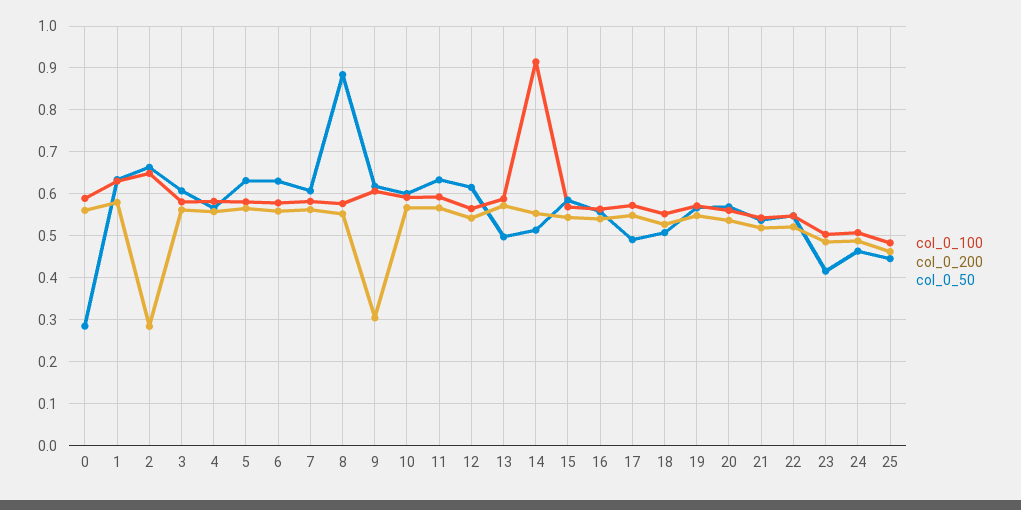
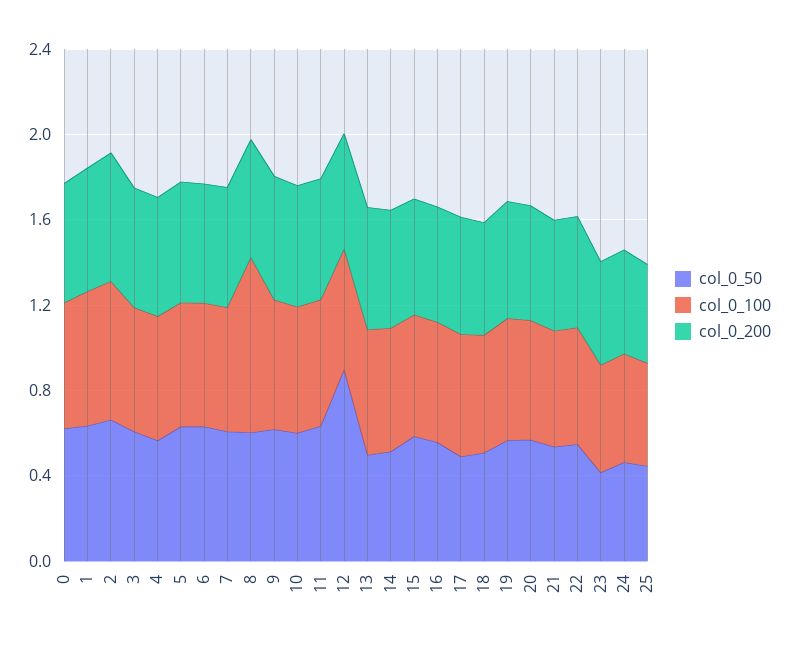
col_0_50, 0: 0.28 -> 0.6
col_0_200, 2: 0.28 -> 0.6
col_0_100, 8: 0.58 -> 0.8
col_0_50, 8: 0.88 -> 0.6
col_0_200, 9: 0.3 -> 0.6
col_0_50, 12: 0.62 -> 0.9
col_0_100, 14: 0.92 -> 0.6

